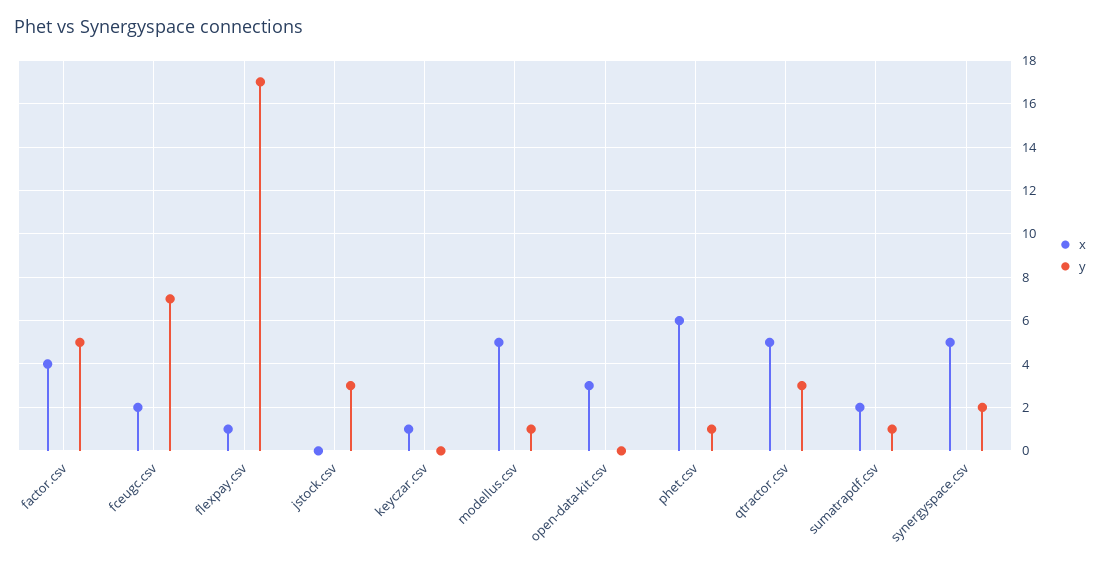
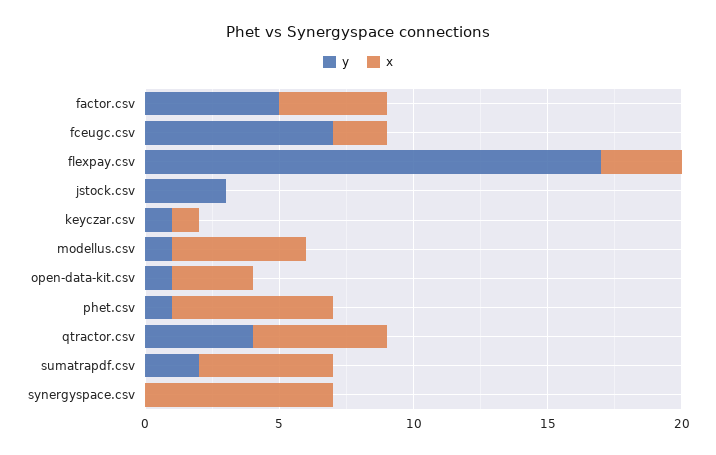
x, flexpay.csv: 1 -> 3
y, keyczar.csv: 0 -> 1
y, open-data-kit.csv: 0 -> 1
y, qtractor.csv: 3 -> 4
x, sumatrapdf.csv: 2 -> 5
y, sumatrapdf.csv: 1 -> 2
x, synergyspace.csv: 5 -> 7
y, synergyspace.csv: 2 -> 0

